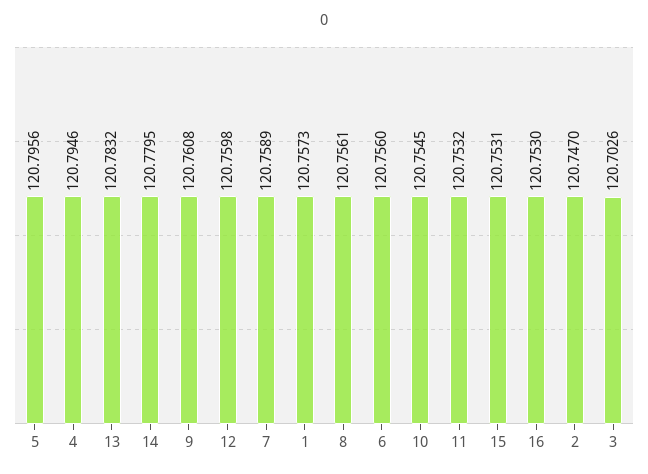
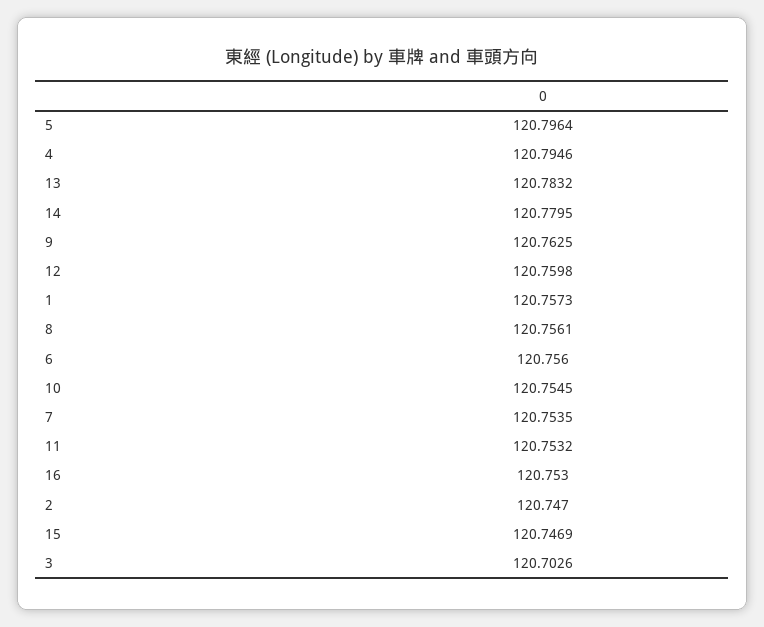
5: 120.7956 -> 120.7964
9: 120.7608 -> 120.7625
7: 120.7589 -> 120.7535
15: 120.7531 -> 120.7469

